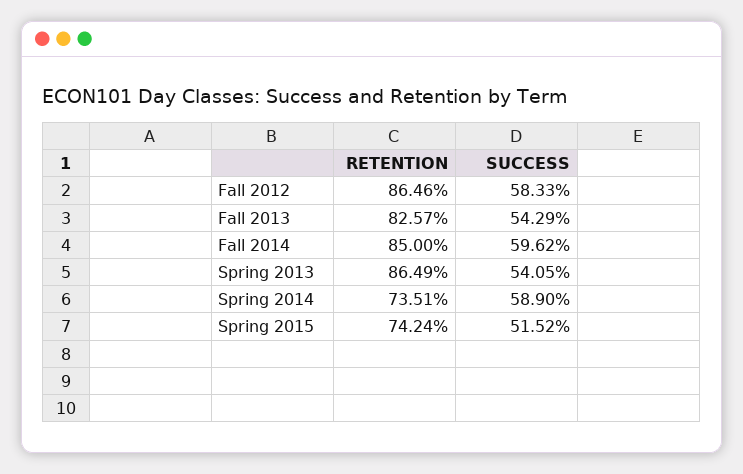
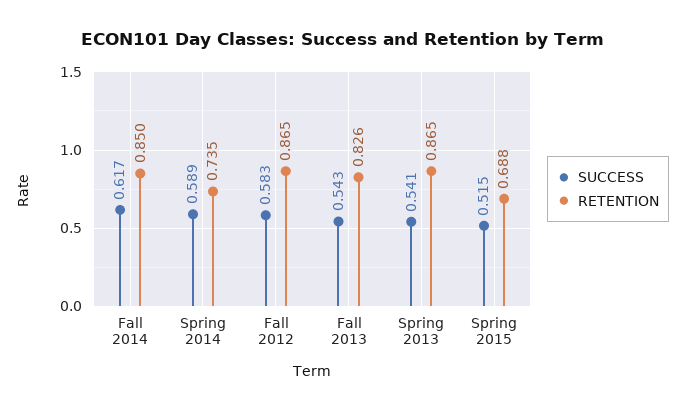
SUCCESS, Fall 2014: 0.5962 -> 0.617
RETENTION, Spring 2015: 0.7424 -> 0.688

